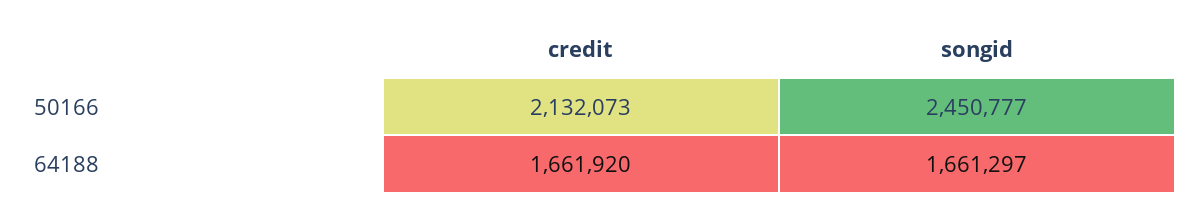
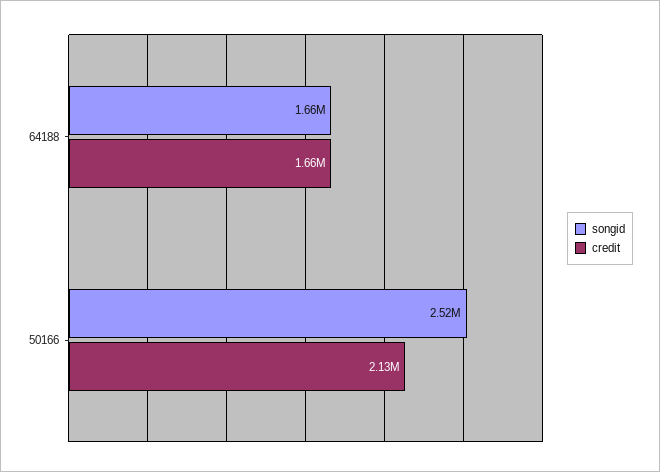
songid, 50166: 2450777 -> 2520000

